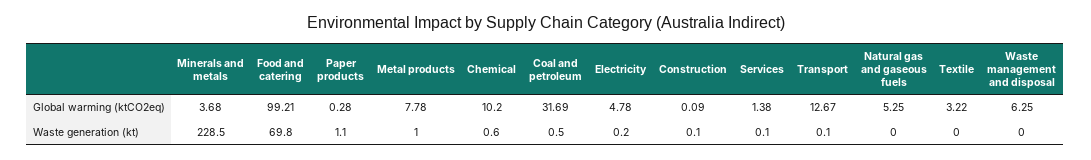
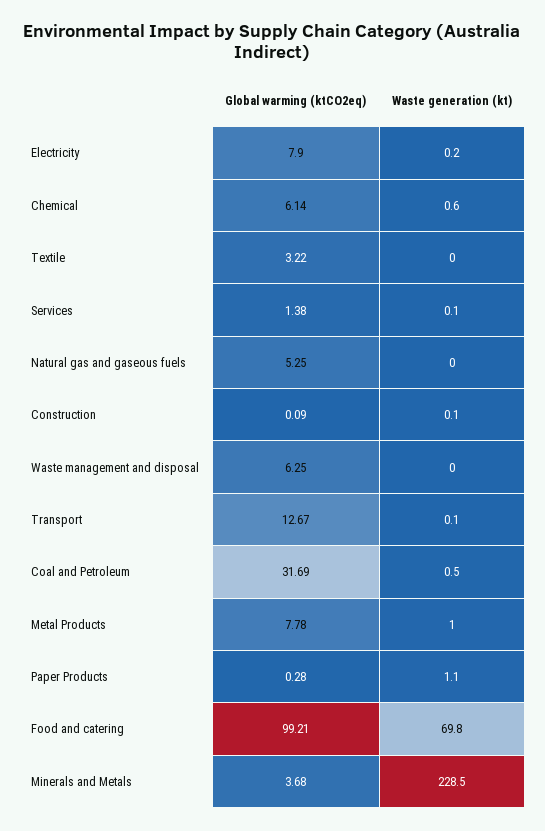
Chemical, Global warming (ktCO2eq): 10.2 -> 6.14
Electricity, Global warming (ktCO2eq): 4.78 -> 7.9

